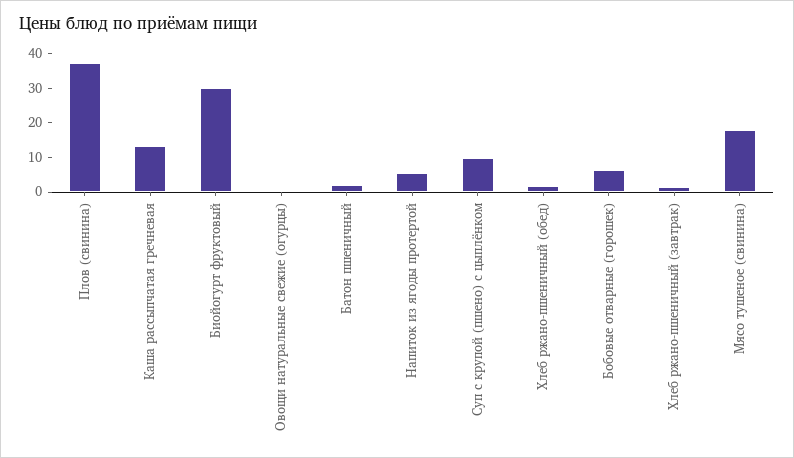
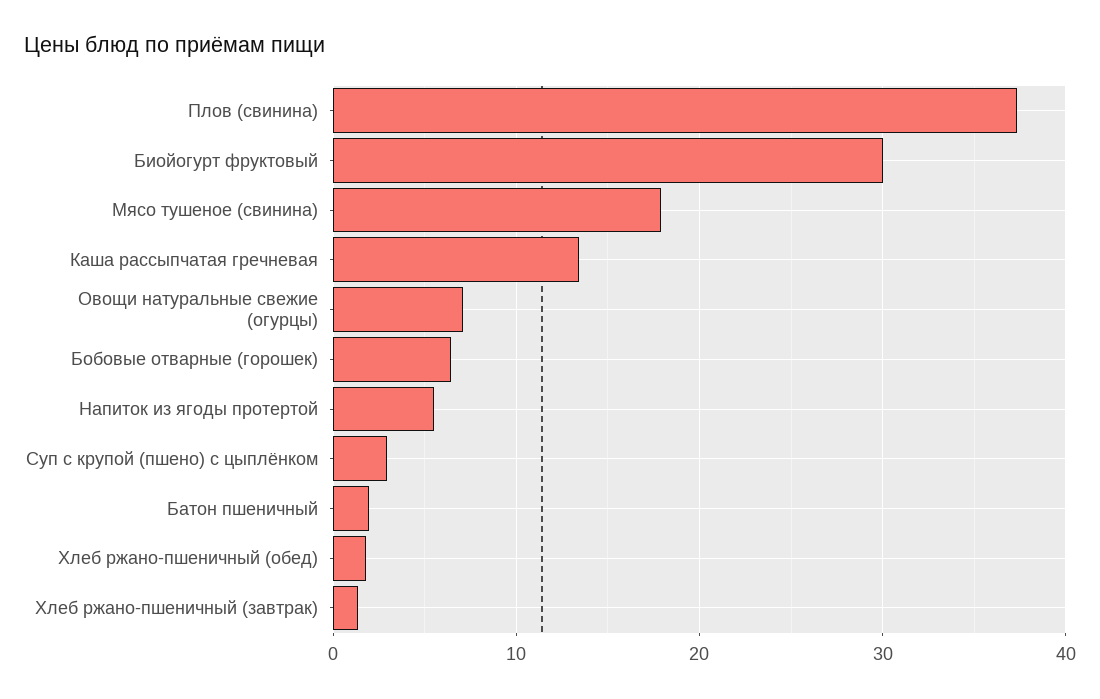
Овощи натуральные свежие (огурцы): 0 -> 7
Суп с крупой (пшено) с цыплёнком: 10 -> 3

